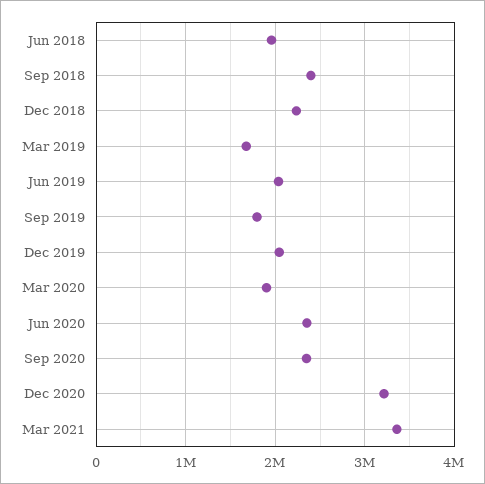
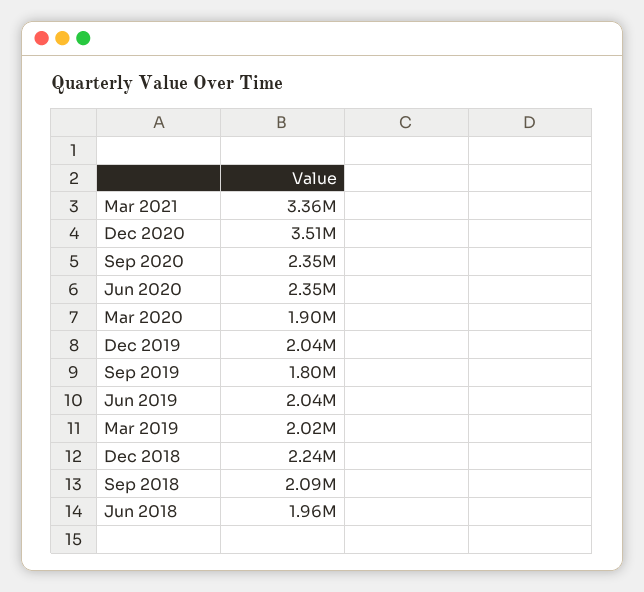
Sep 2018: 2400000 -> 2090000
Mar 2019: 1700000 -> 2020000
Dec 2020: 3200000 -> 3510000

